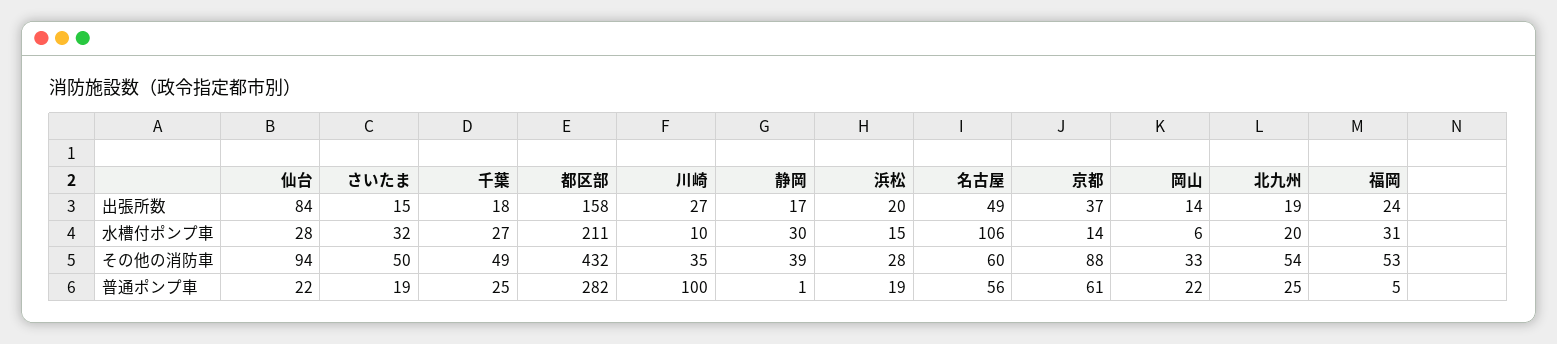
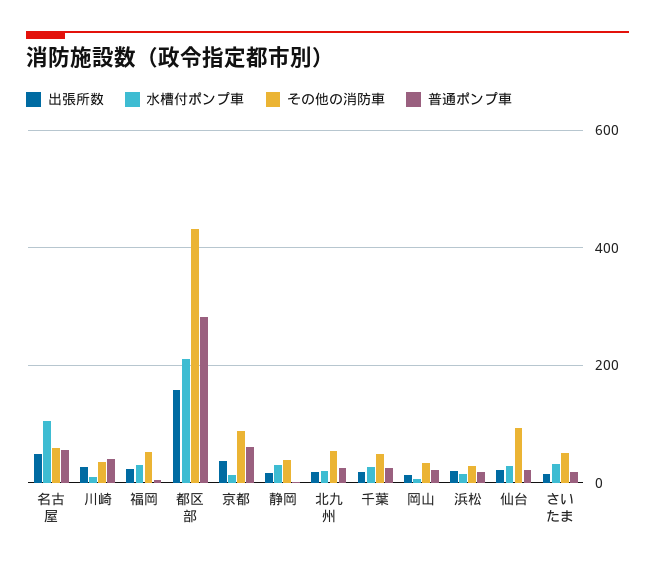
出張所数, 仙台: 84 -> 20
普通ポンプ車, 川崎: 100 -> 40

